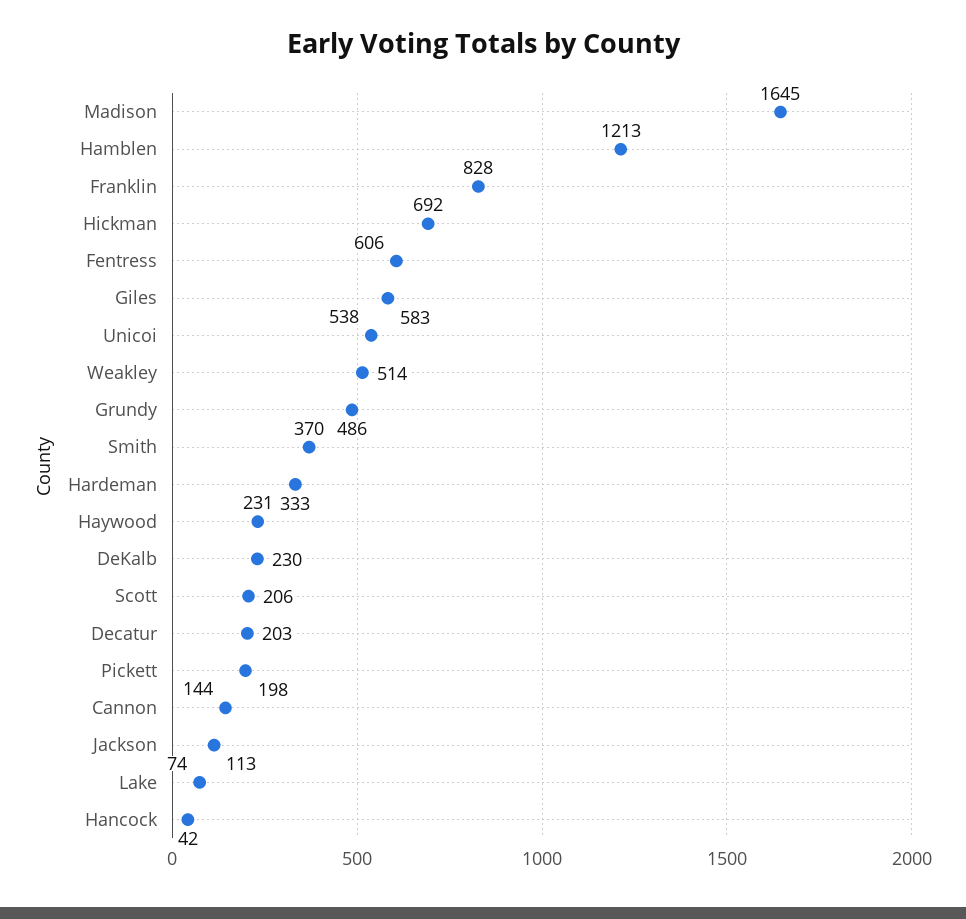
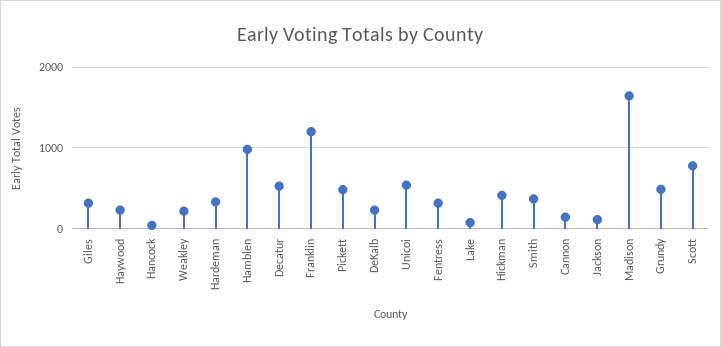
Hamblen: 1213 -> 1000
Franklin: 828 -> 1200
Hickman: 692 -> 400
Fentress: 606 -> 300
Giles: 583 -> 300
Weakley: 514 -> 200
Scott: 206 -> 800
Decatur: 203 -> 500
Pickett: 198 -> 500

